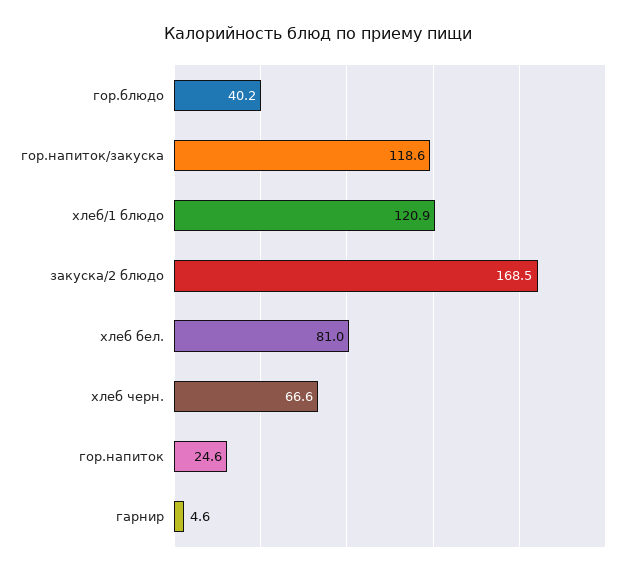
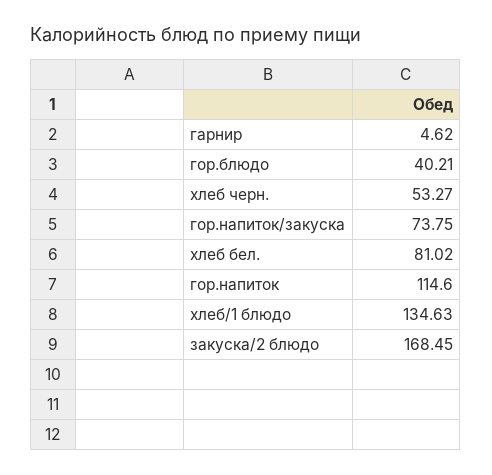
гор.напиток/закуска: 118.6 -> 73.75
хлеб/1 блюдо: 120.9 -> 134.63
хлеб черн.: 66.6 -> 53.27
гор.напиток: 24.6 -> 114.6

